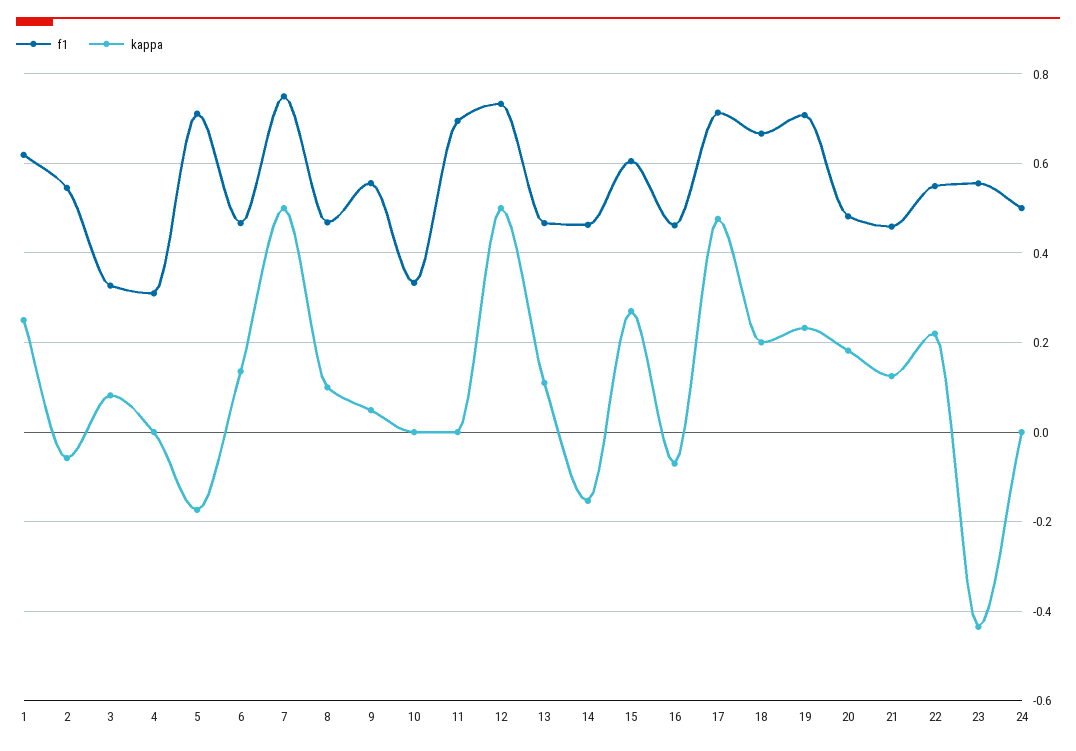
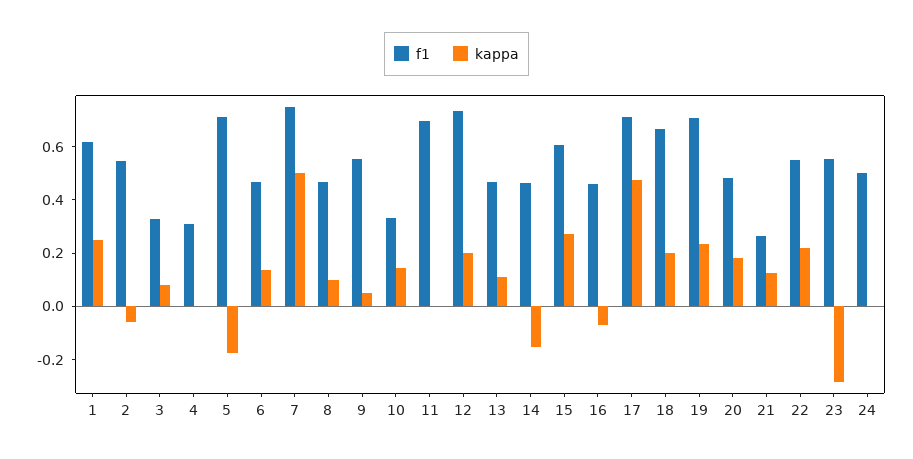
kappa, 10: 0 -> 0.15
kappa, 12: 0.5 -> 0.2
f1, 21: 0.46 -> 0.25
kappa, 23: -0.44 -> -0.3

